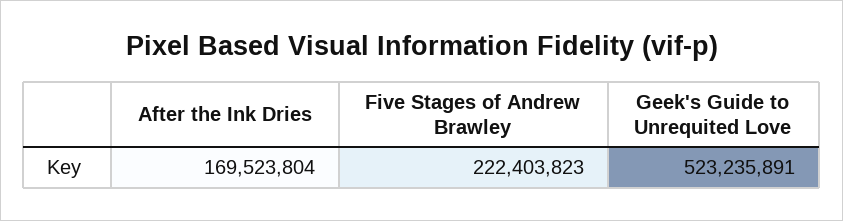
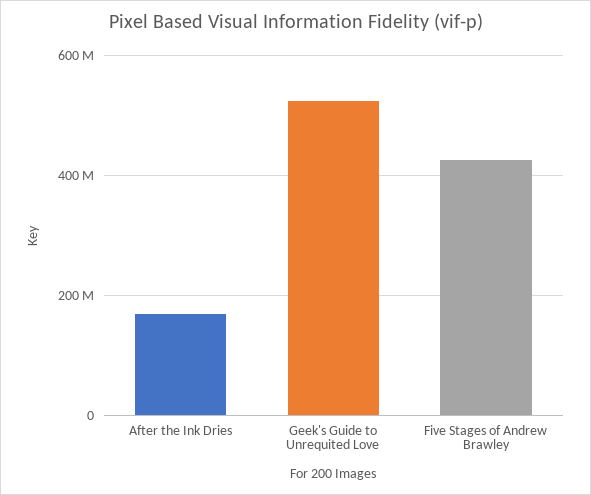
Five Stages of Andrew Brawley: 222403823 -> 420000000

